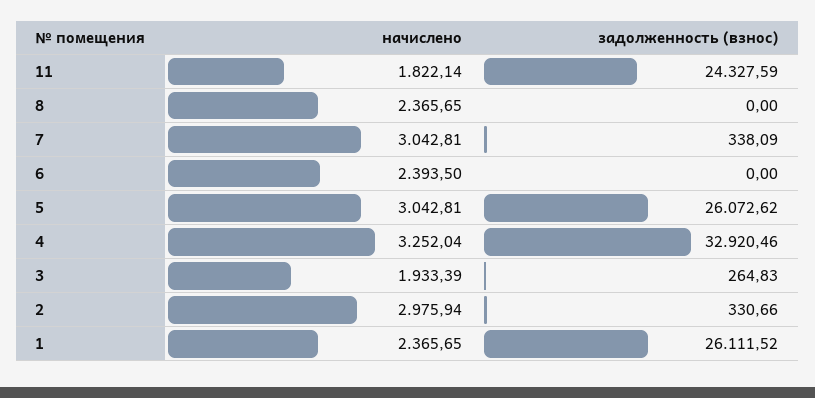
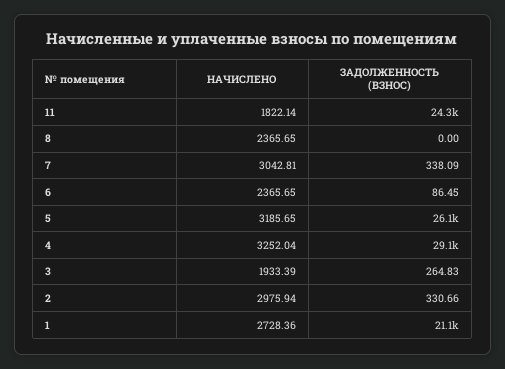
начислено, 6: 2393.5 -> 2365.65
задолженность (взнос), 6: 0 -> 86.45
начислено, 5: 3042.81 -> 3185.65
задолженность (взнос), 4: 32920.46 -> 29100
начислено, 1: 2365.65 -> 2728.36
задолженность (взнос), 1: 26111.52 -> 21100

